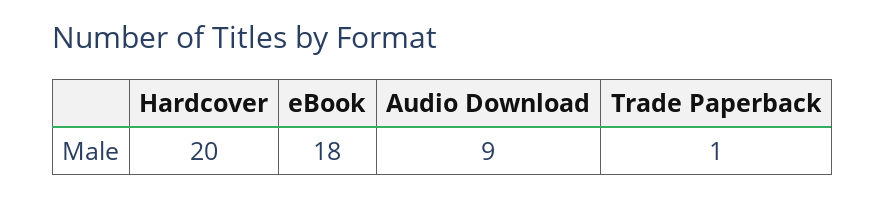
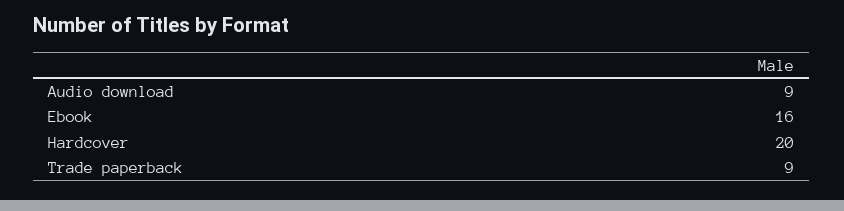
eBook: 18 -> 16
Trade Paperback: 1 -> 9

